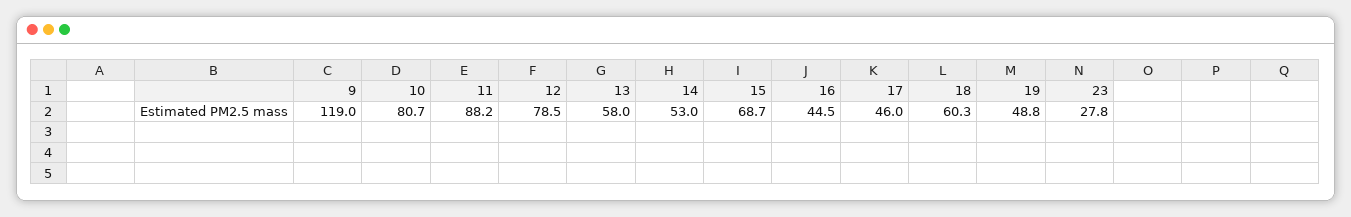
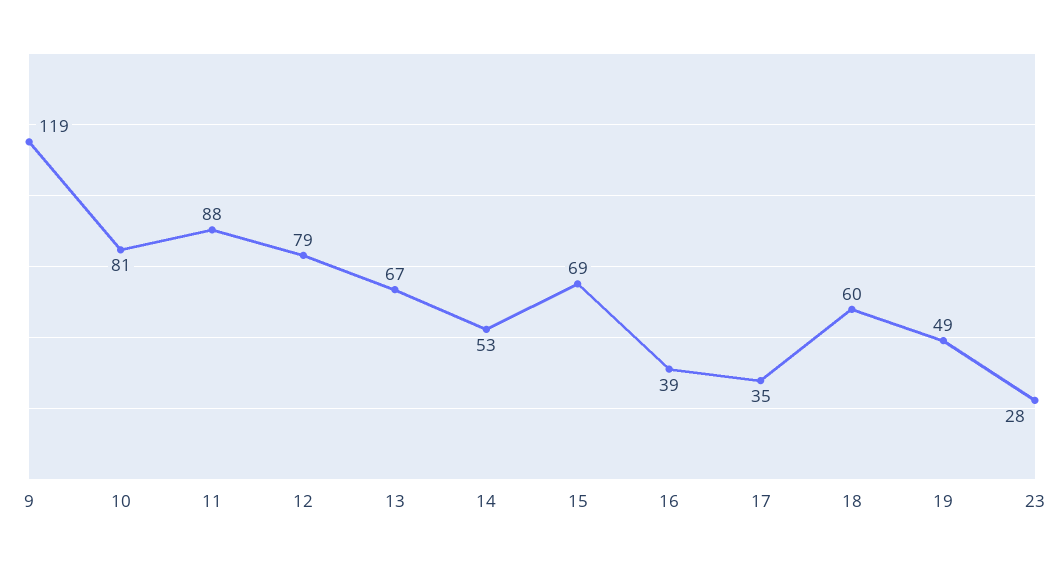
13: 58 -> 67
16: 44.5 -> 39
17: 46 -> 35

